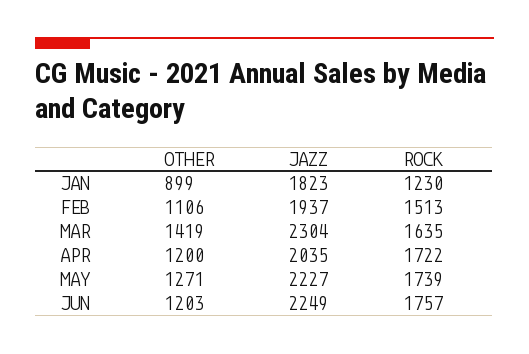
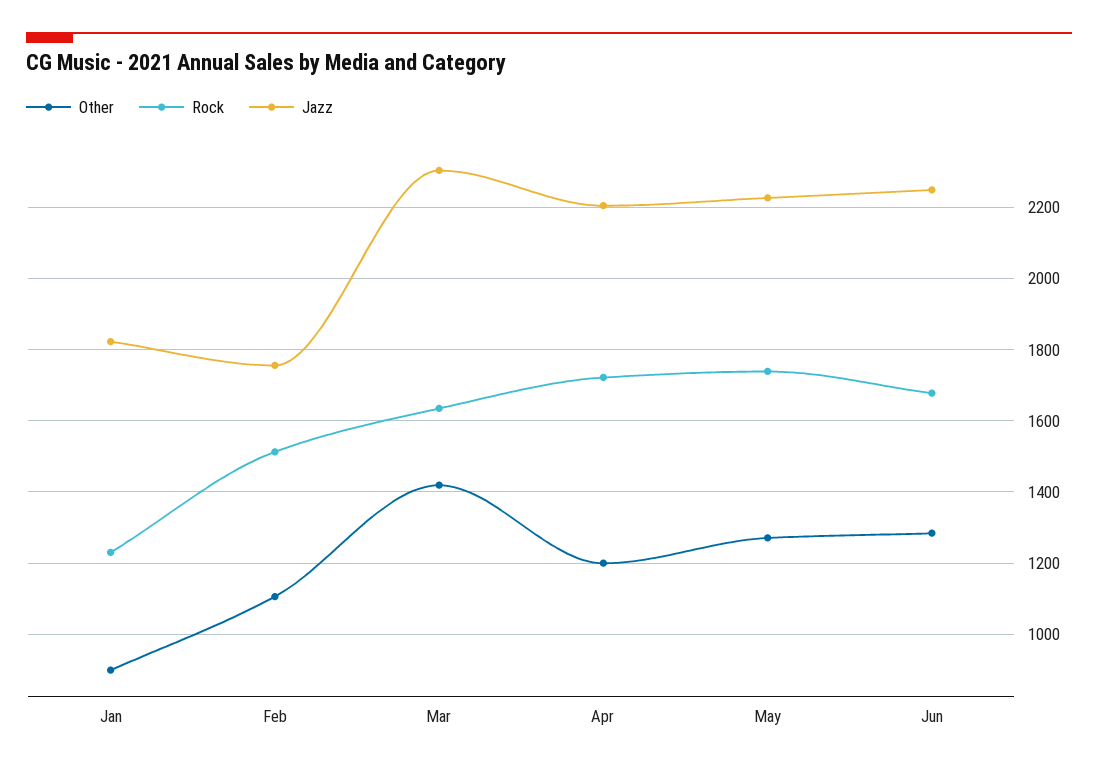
JAZZ, FEB: 1937 -> 1760
JAZZ, APR: 2035 -> 2200
OTHER, JUN: 1203 -> 1280
ROCK, JUN: 1757 -> 1680

